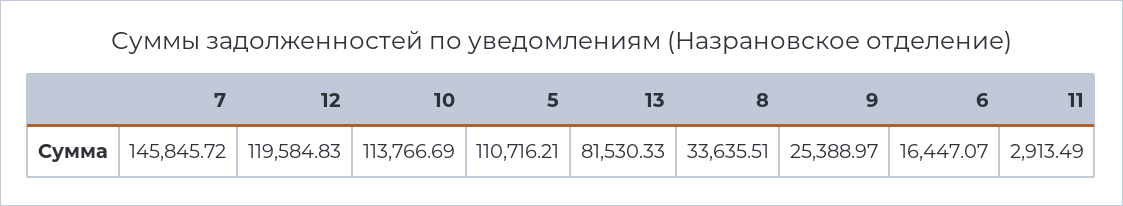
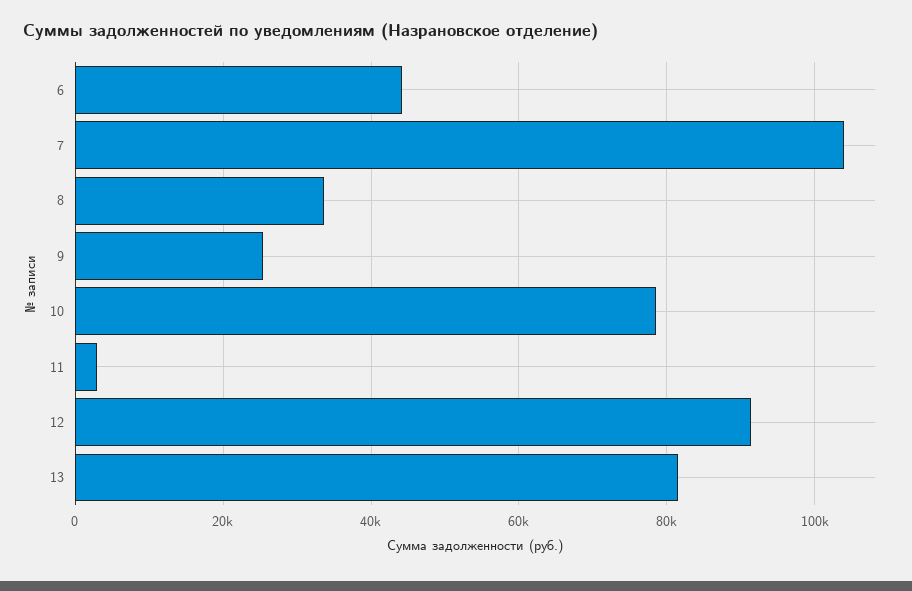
7: 145845.72 -> 104000
12: 119584.83 -> 92000
10: 113766.69 -> 78000
5: 110716.21 -> none
6: 16447.07 -> 44000

